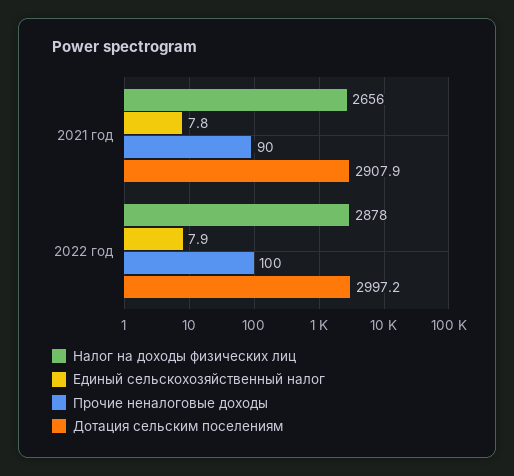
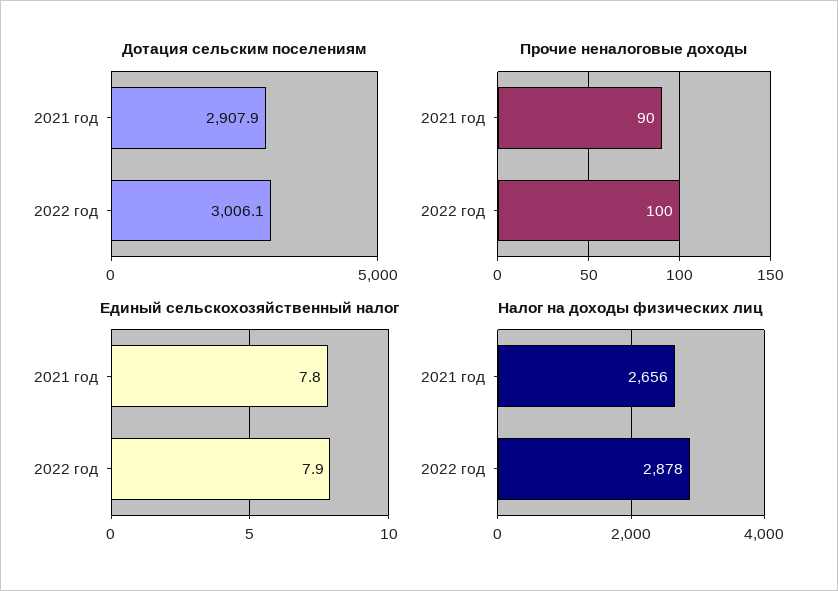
Дотация сельским поселениям, 2022 год: 2997.2 -> 3006.1

